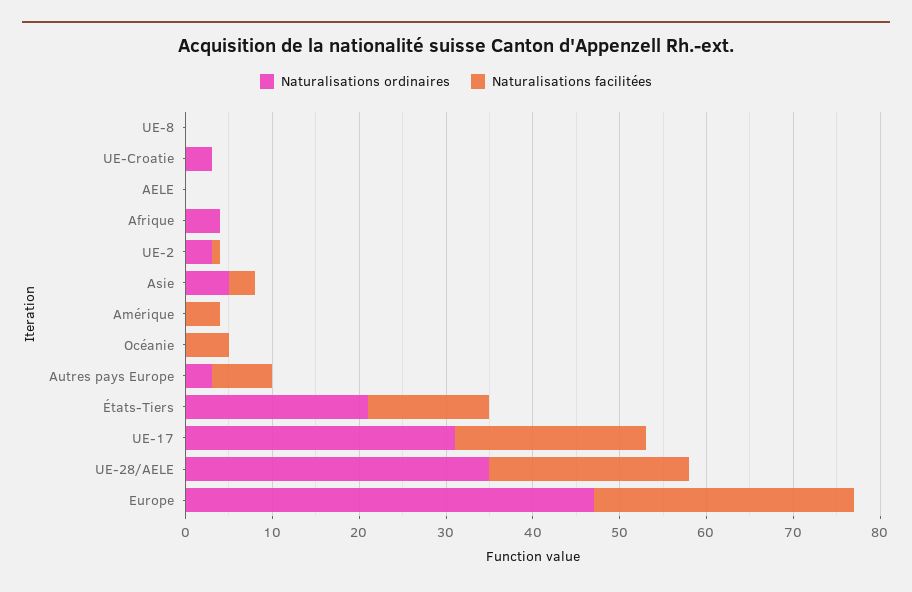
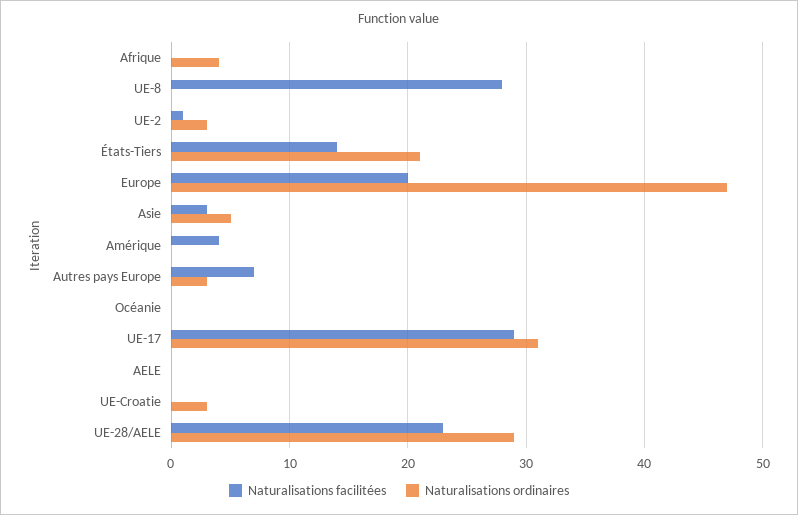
Naturalisations facilitées, UE-8: 0 -> 28
Naturalisations facilitées, Océanie: 5 -> 0
Naturalisations facilitées, UE-17: 22 -> 29
Naturalisations ordinaires, UE-28/AELE: 35 -> 29
Naturalisations facilitées, Europe: 30 -> 20

